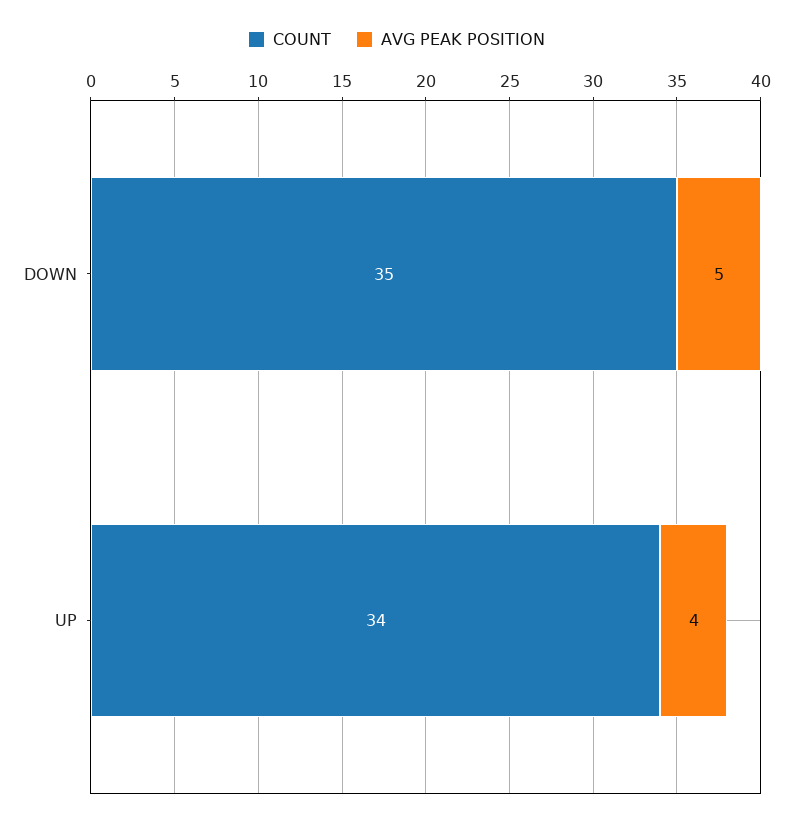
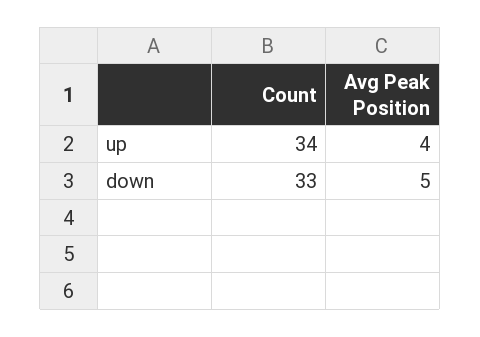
COUNT, DOWN: 35 -> 33

